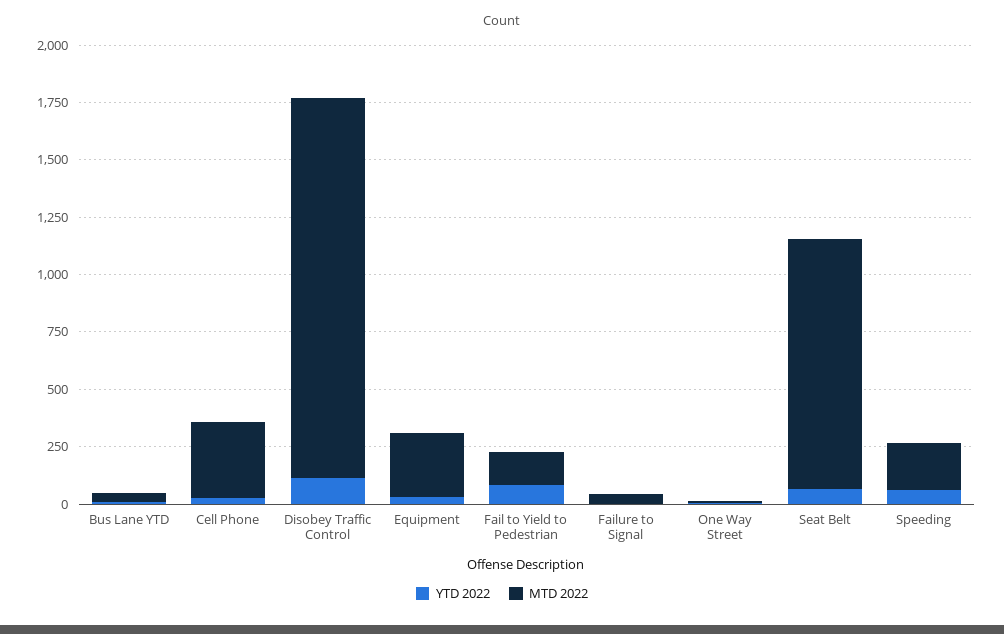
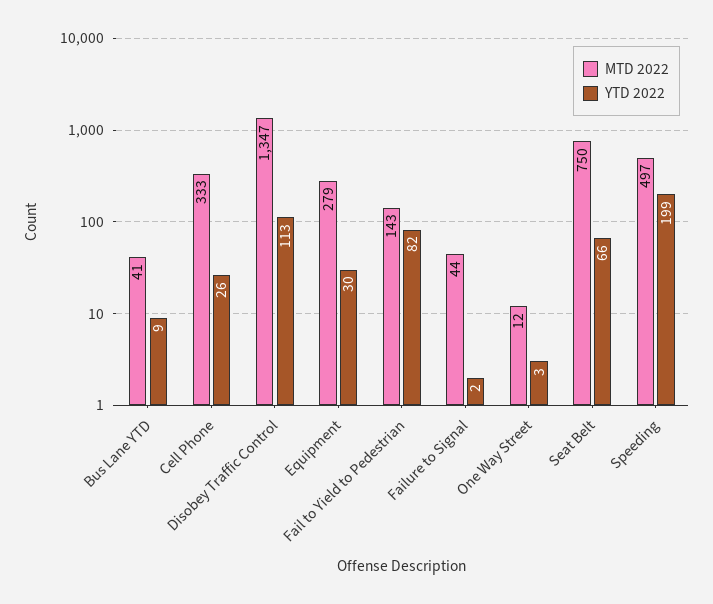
MTD 2022, Disobey Traffic Control: 1650 -> 1347
MTD 2022, Seat Belt: 1100 -> 750
YTD 2022, Speeding: 50 -> 199
MTD 2022, Speeding: 200 -> 497

